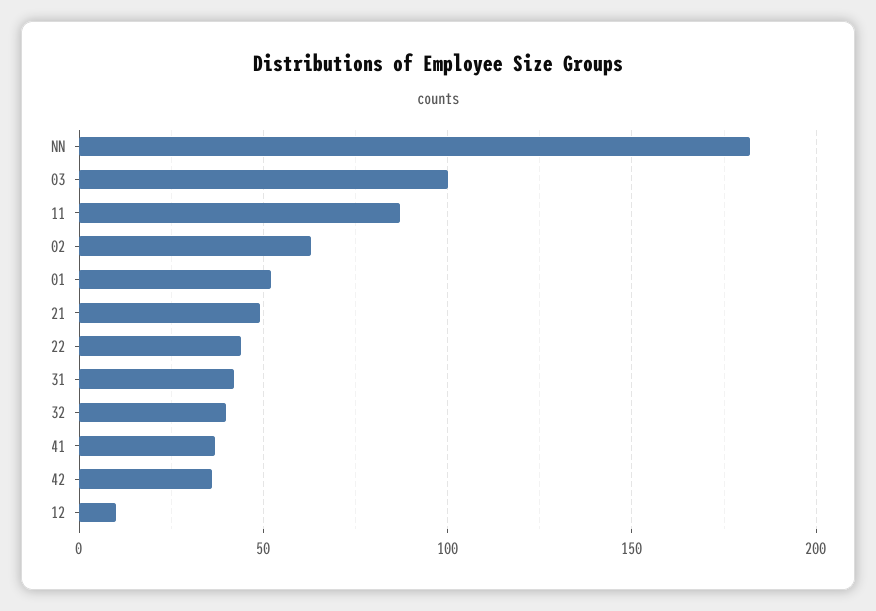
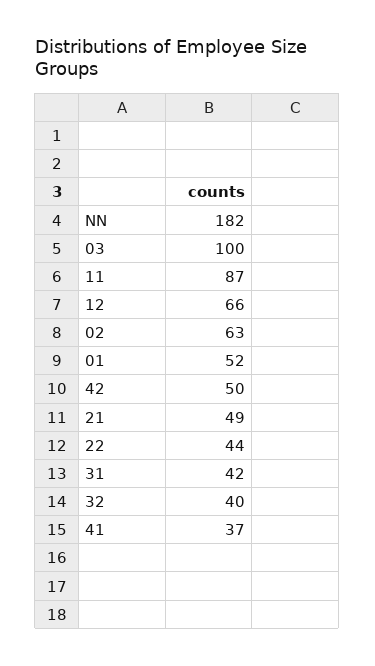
42: 35 -> 50
12: 10 -> 66

